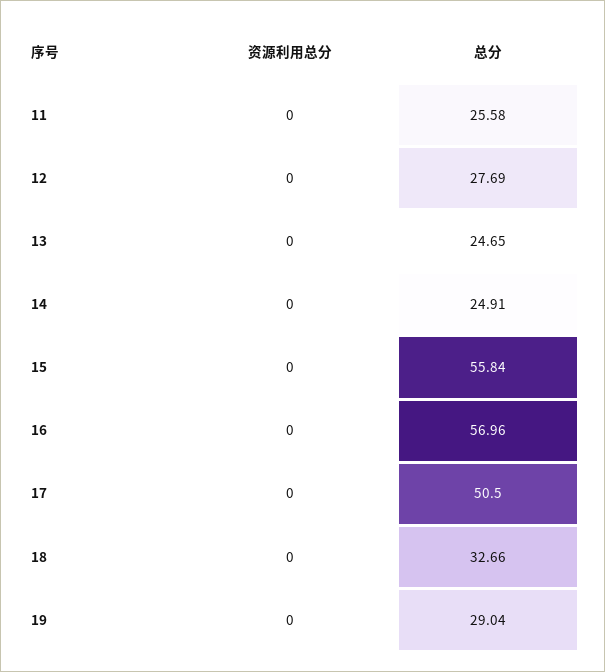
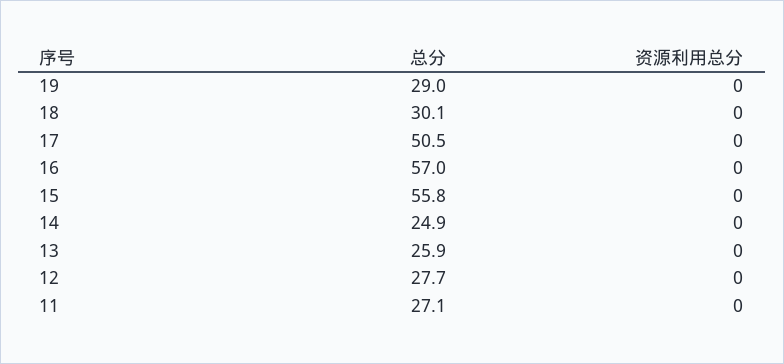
总分, 11: 25.58 -> 27.1
总分, 13: 24.65 -> 25.9
总分, 18: 32.66 -> 30.1

